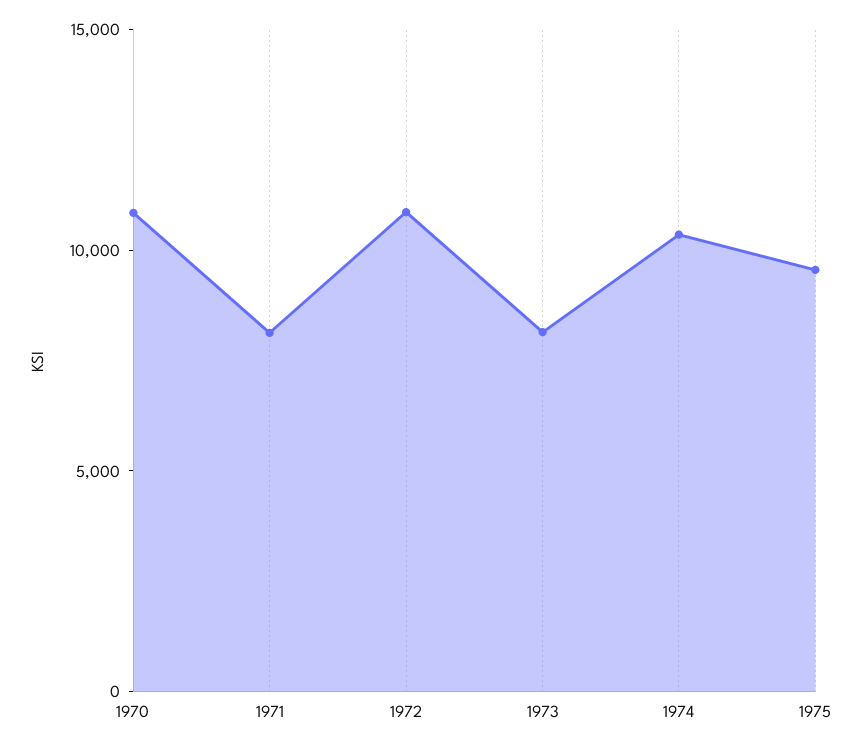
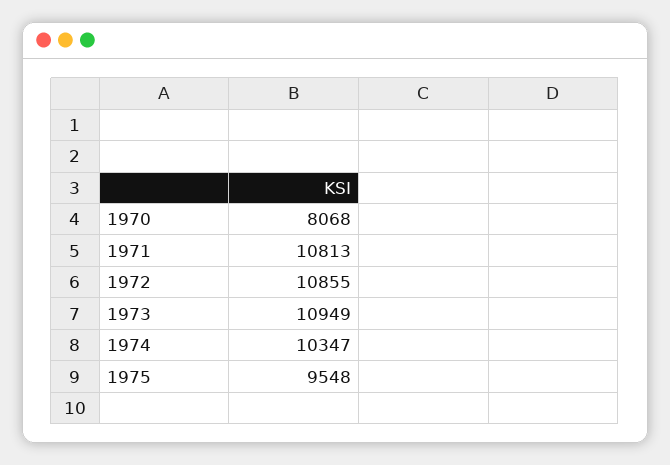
1970: 11000 -> 8068
1971: 8000 -> 10813
1973: 8000 -> 10949

